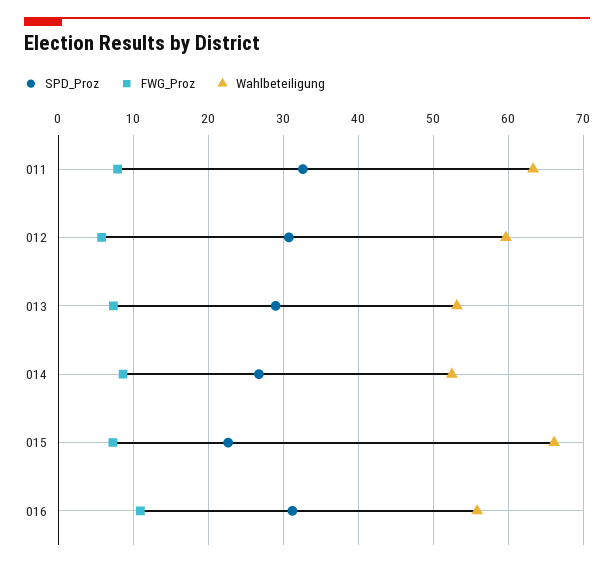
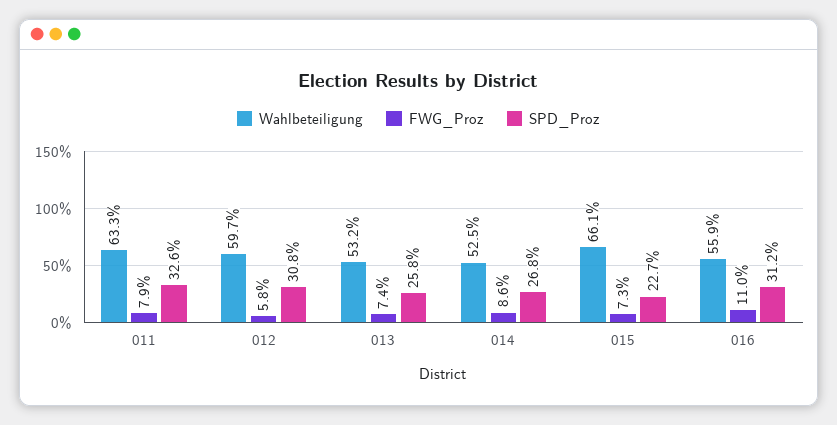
SPD_Proz, 013: 29 -> 25.8

